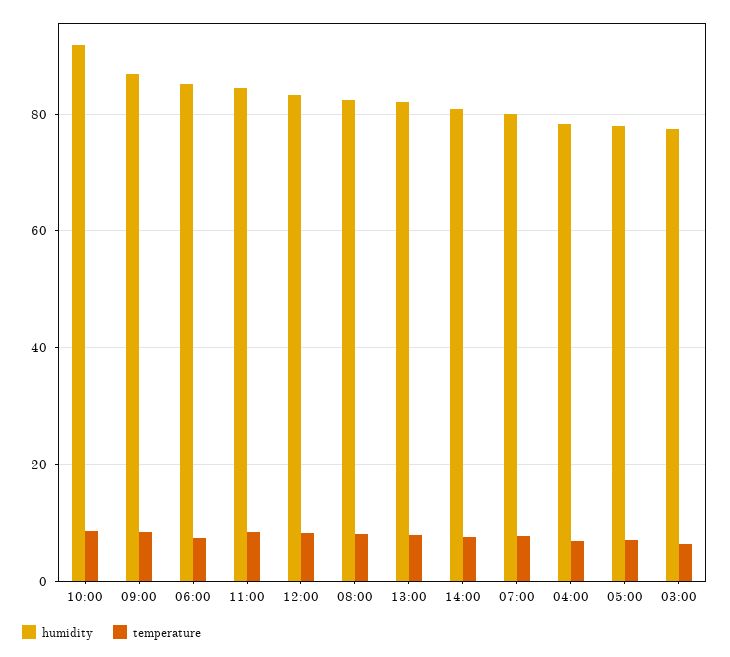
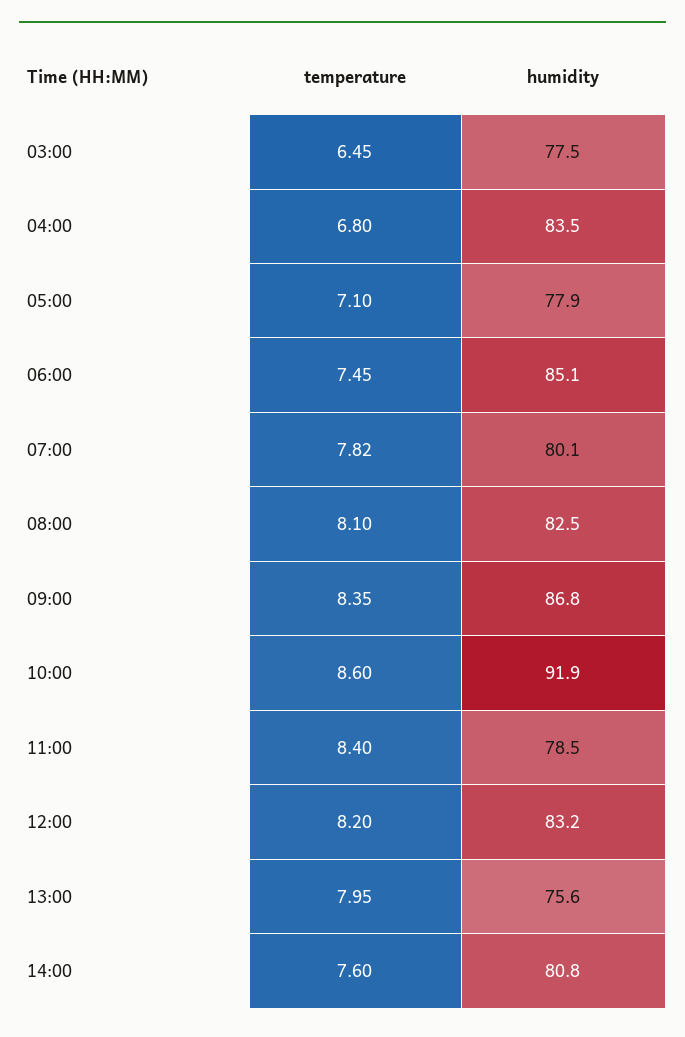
humidity, 11:00: 84 -> 78.5
humidity, 13:00: 82 -> 75.6
humidity, 04:00: 78 -> 83.5

